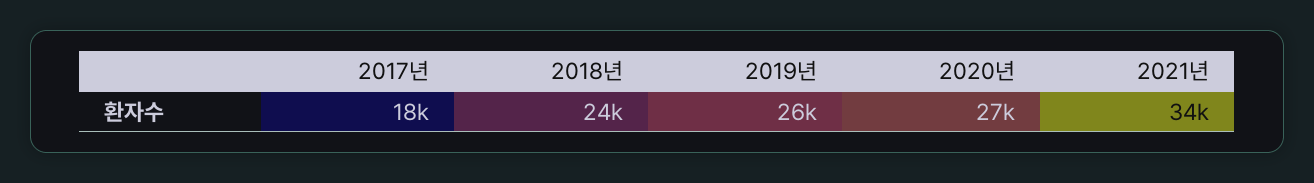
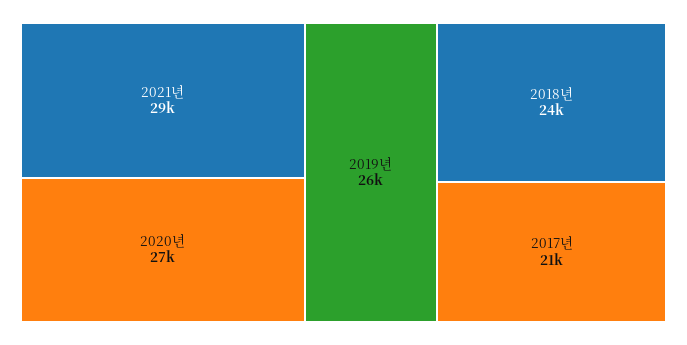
2017년: 18000 -> 21000
2021년: 34000 -> 29000

